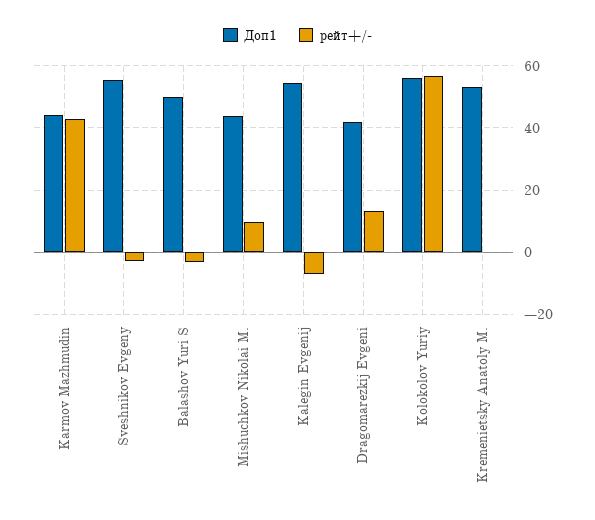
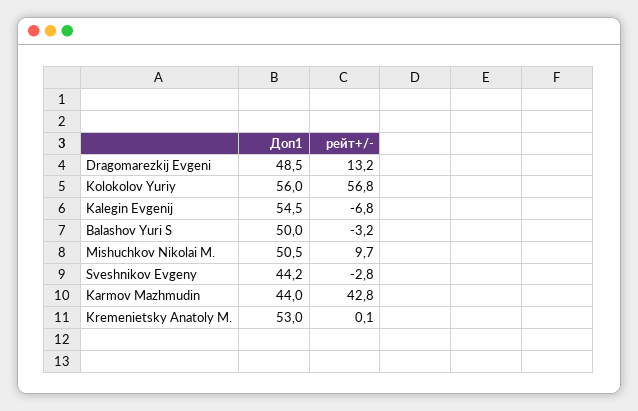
Доп1, Sveshnikov Evgeny: 56 -> 44.2
Доп1, Mishuchkov Nikolai M.: 44 -> 50.5
Доп1, Dragomarezkij Evgeni: 42 -> 48.5

